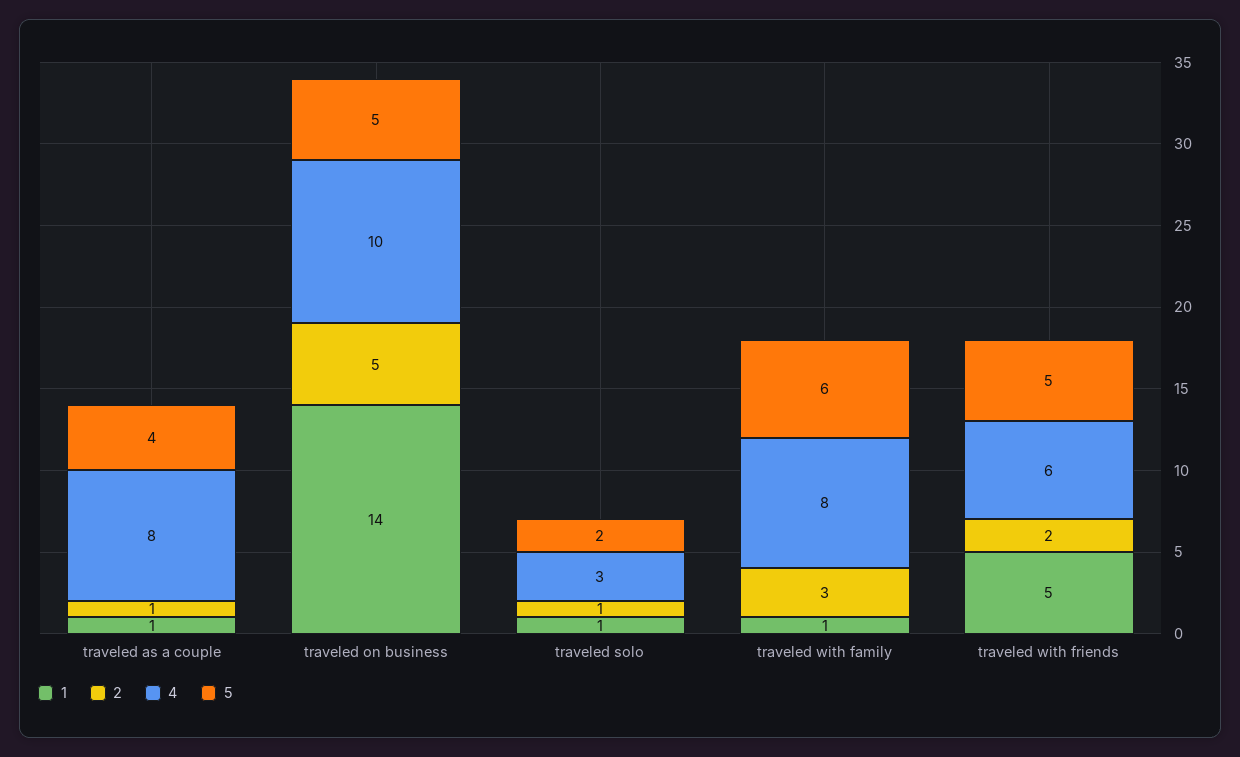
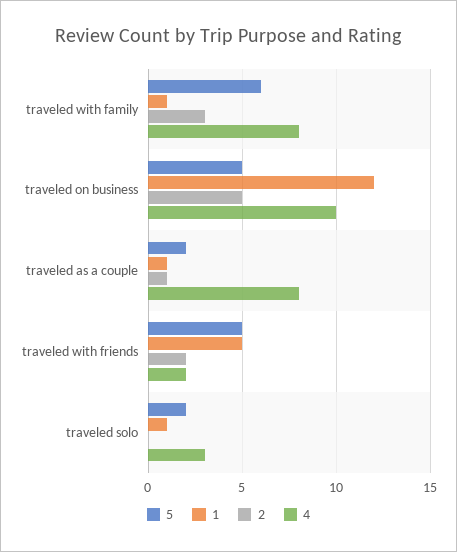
5, traveled as a couple: 4 -> 2
1, traveled on business: 14 -> 12
2, traveled solo: 1 -> 0
4, traveled with friends: 6 -> 2

